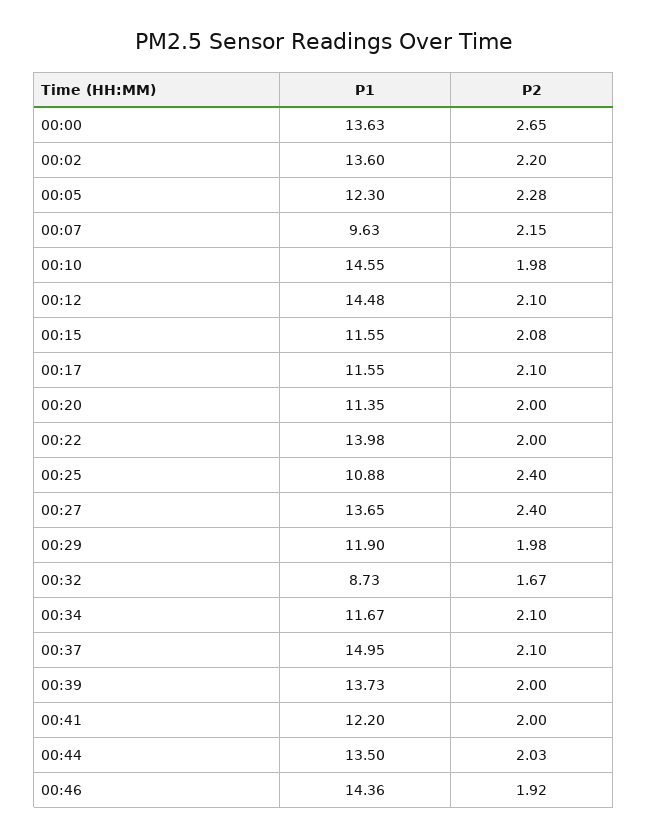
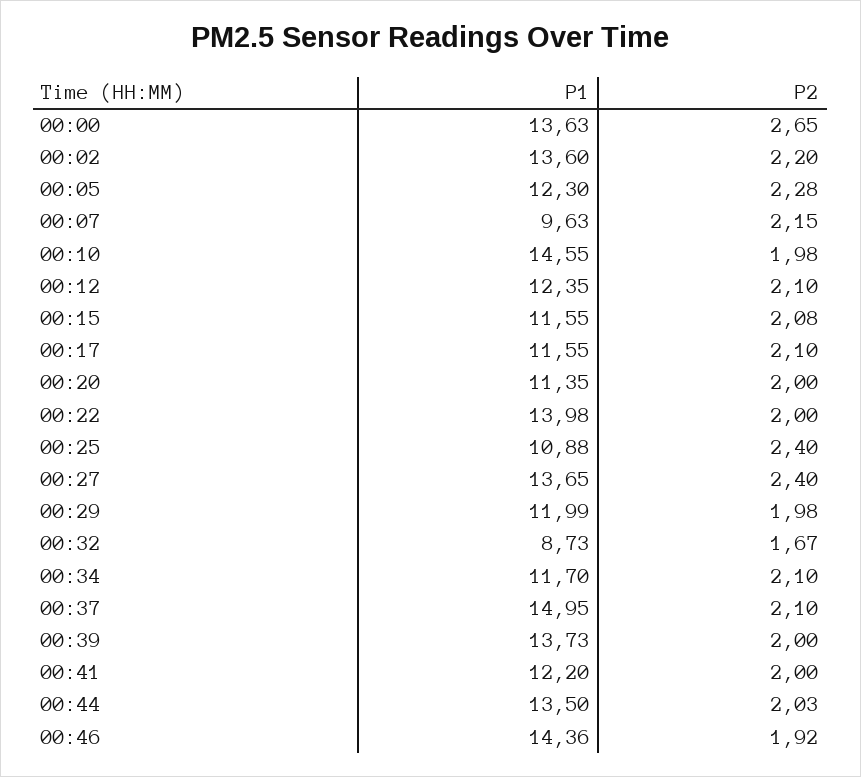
P1, 00:12: 14.48 -> 12.35
P1, 00:29: 11.9 -> 11.99
P1, 00:34: 11.67 -> 11.7

